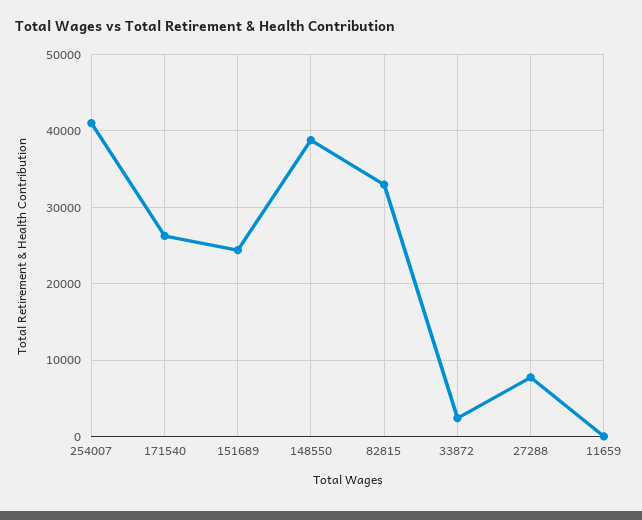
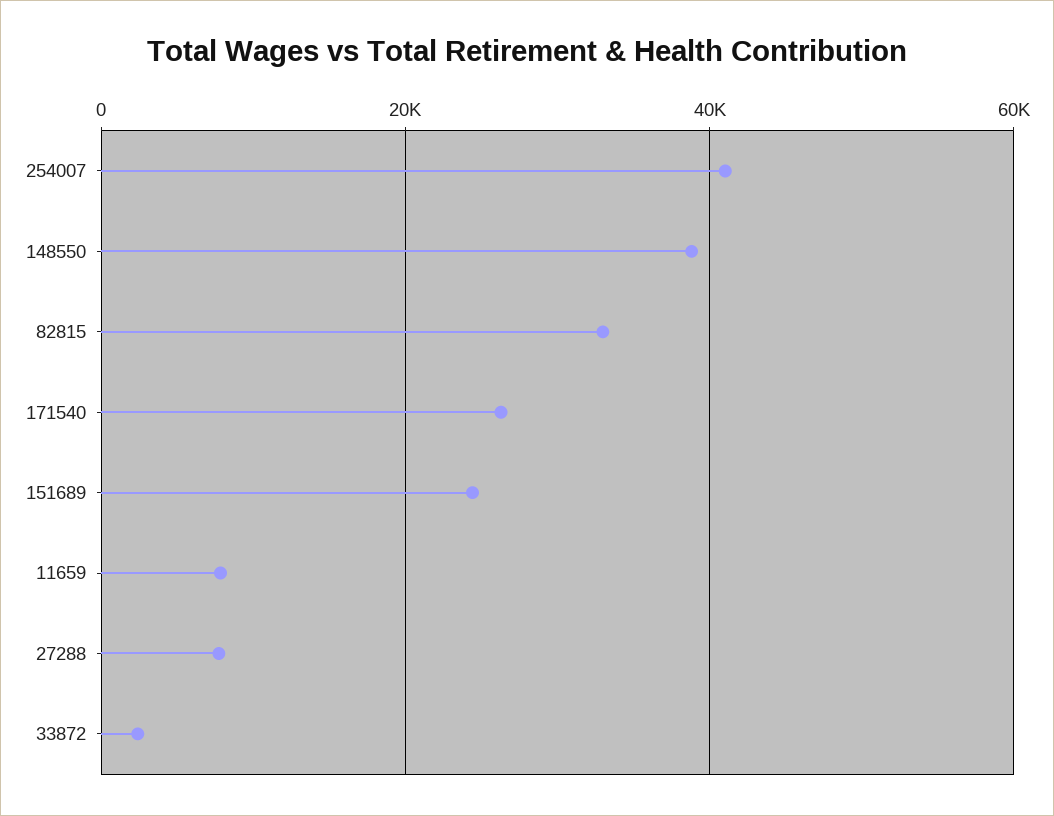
11659: 0 -> 8000

